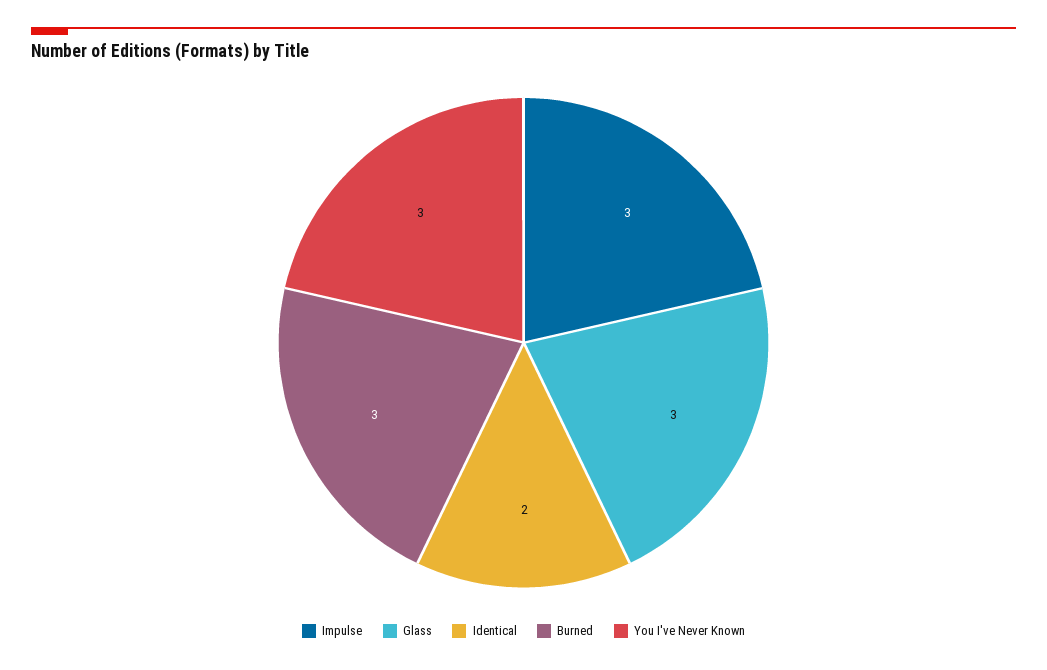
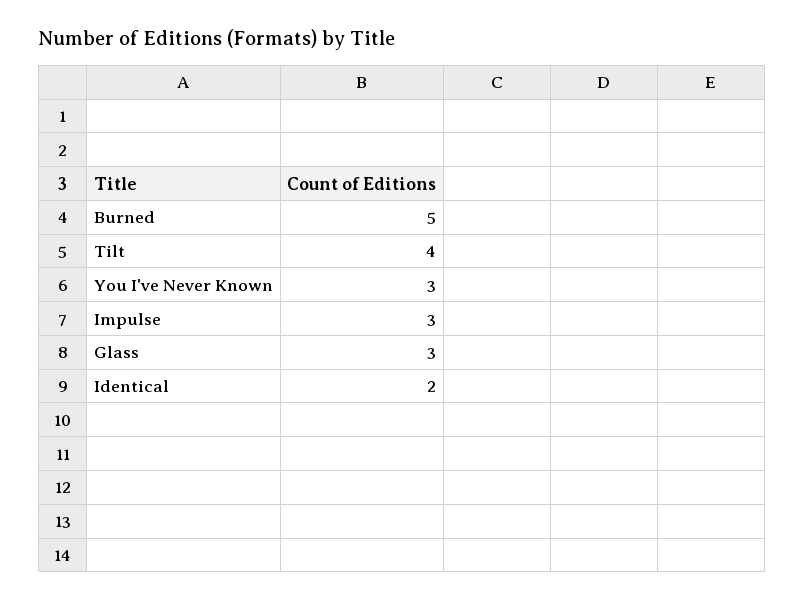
Burned: 3 -> 5
Tilt: none -> 4

